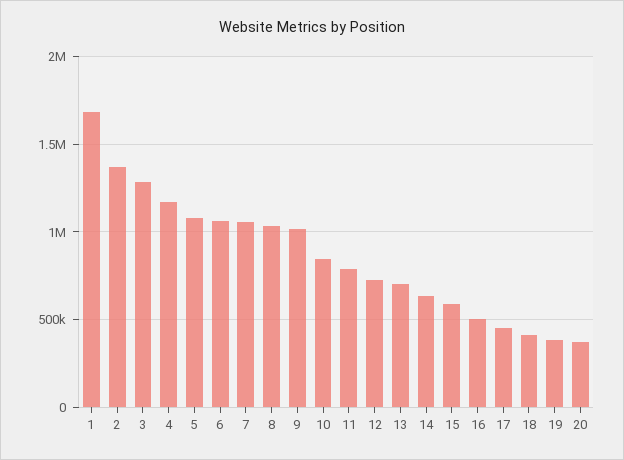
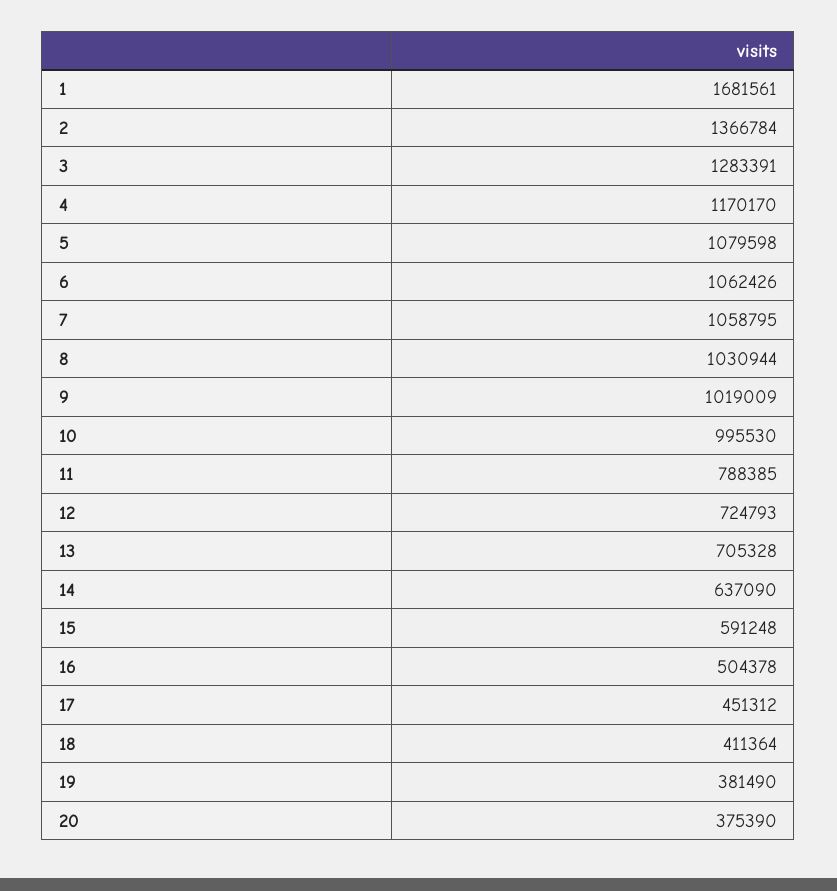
10: 850000 -> 995530

